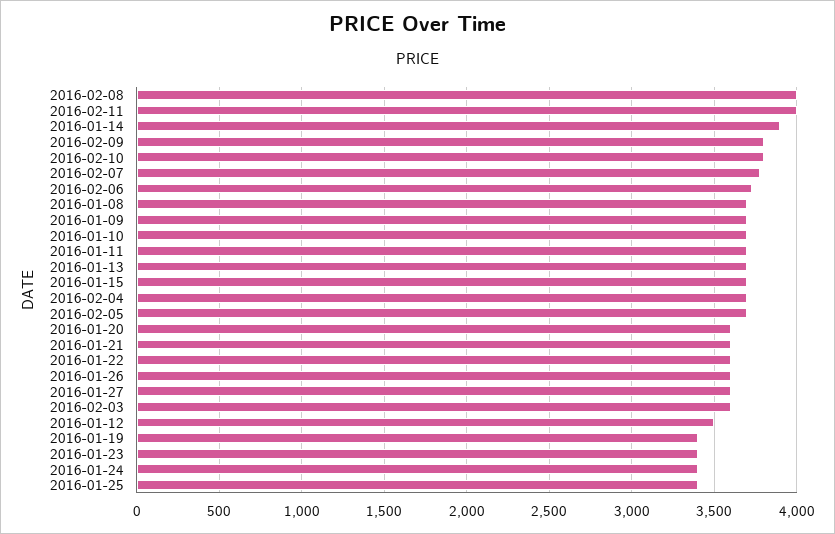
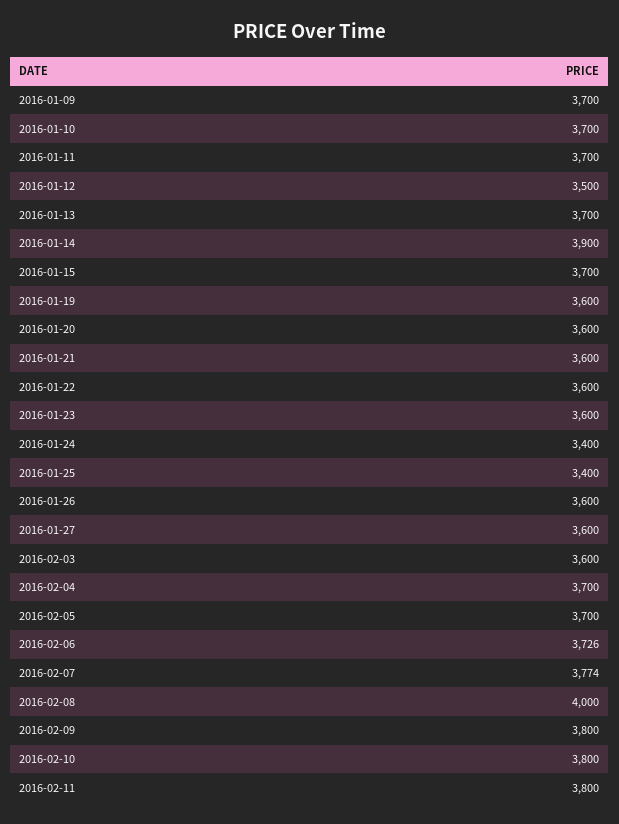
2016-02-11: 4000 -> 3800
2016-01-08: 3700 -> none
2016-01-19: 3400 -> 3600
2016-01-23: 3400 -> 3600

